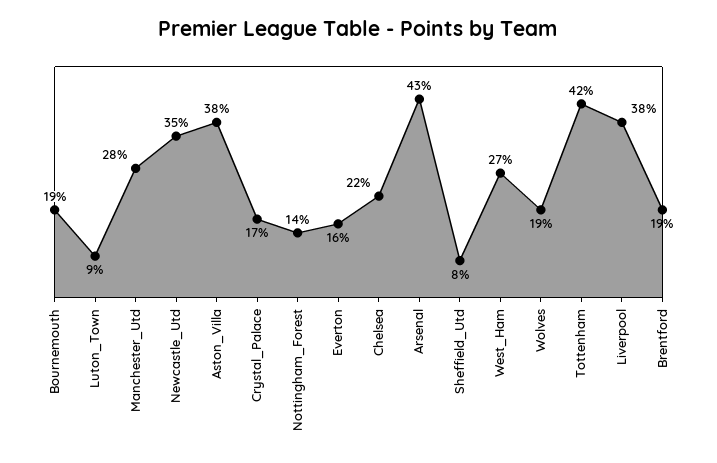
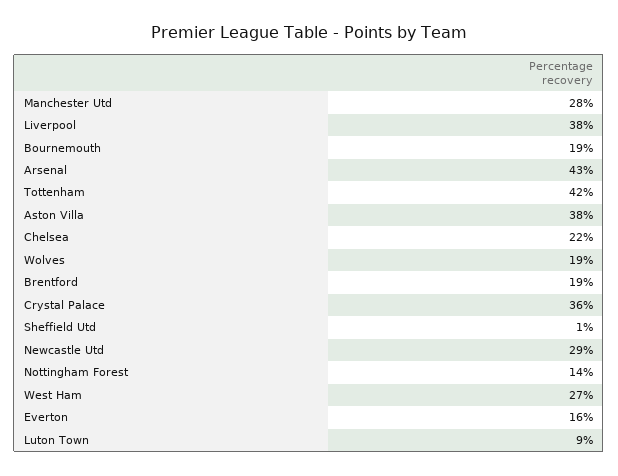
Newcastle_Utd: 35 -> 29
Crystal_Palace: 17 -> 36
Sheffield_Utd: 8 -> 1

